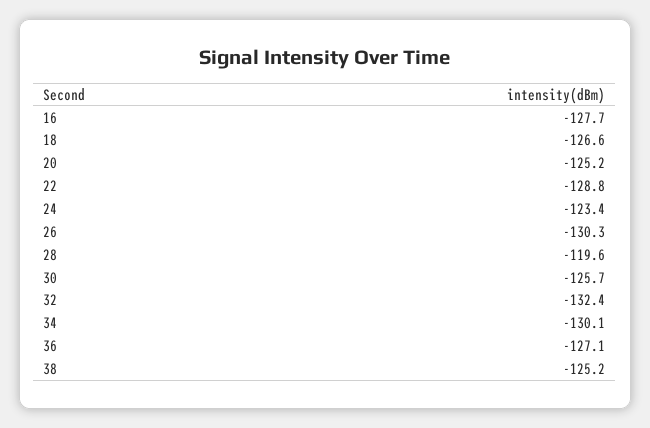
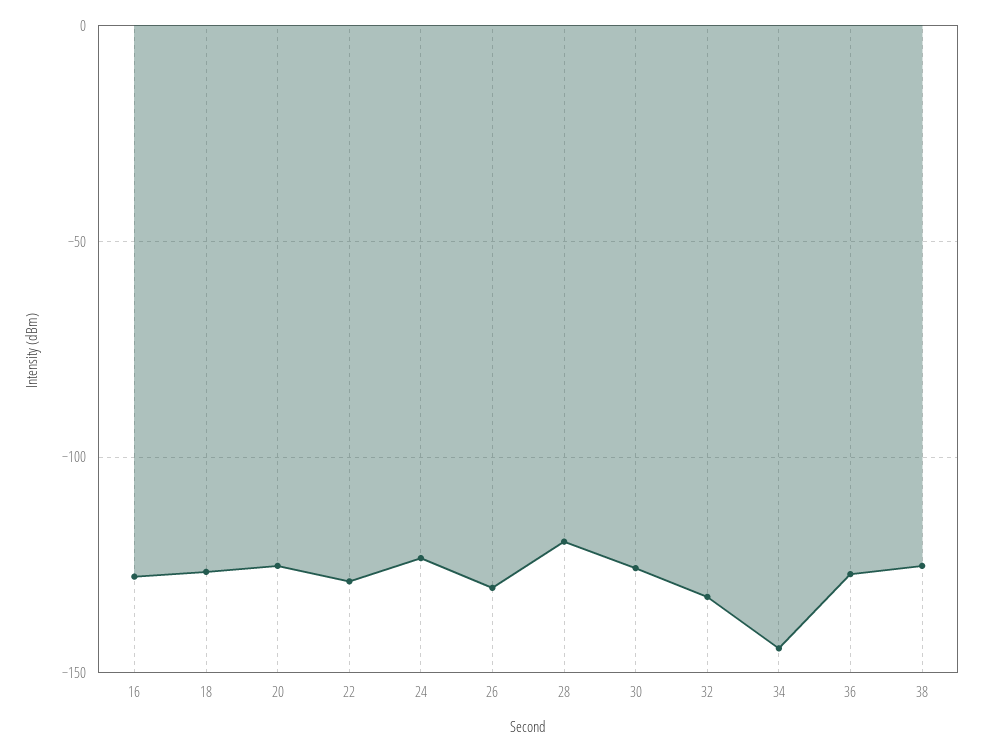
34: -130.1 -> -145

